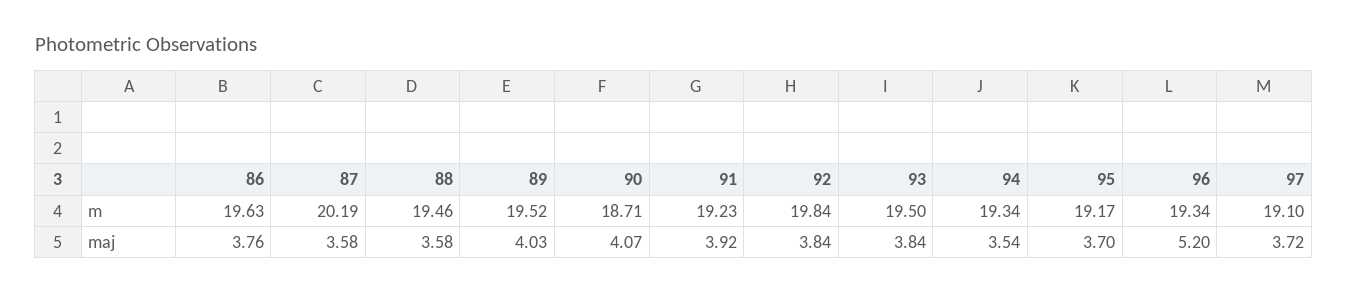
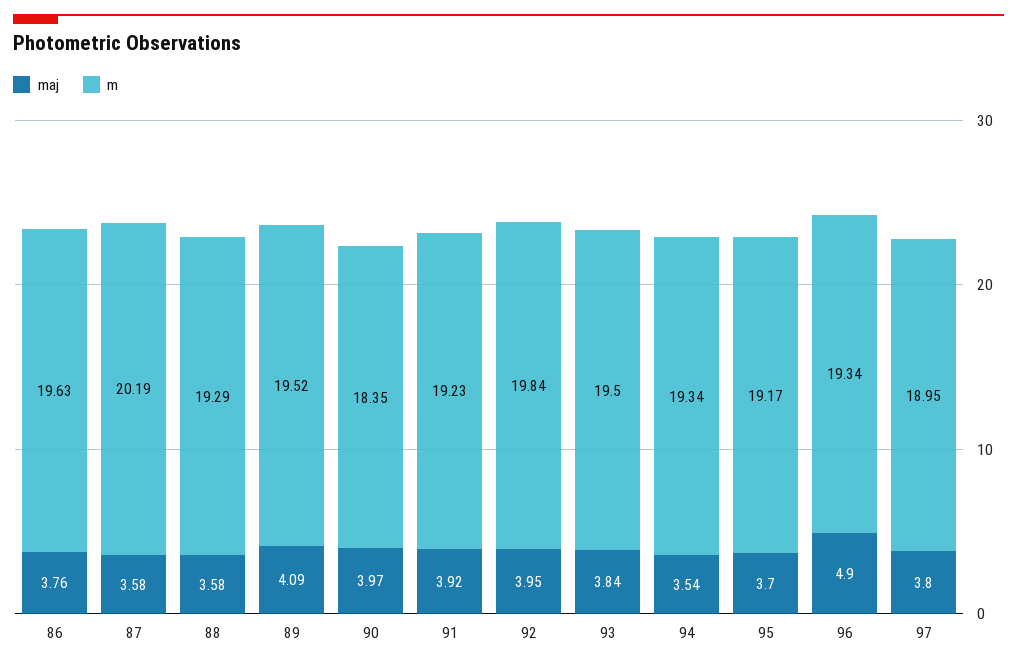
m, 88: 19.46 -> 19.29
m, 90: 18.71 -> 18.35
m, 97: 19.1 -> 18.95
maj, 89: 4.03 -> 4.09
maj, 90: 4.07 -> 3.97
maj, 92: 3.84 -> 3.95
maj, 96: 5.2 -> 4.9
maj, 97: 3.72 -> 3.8

